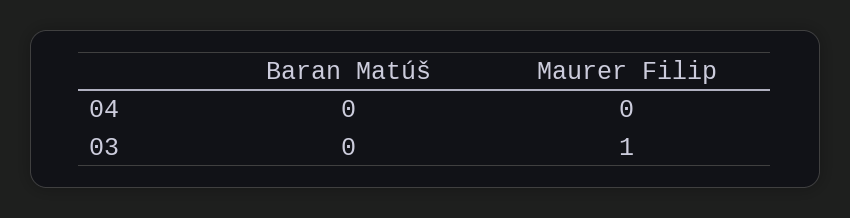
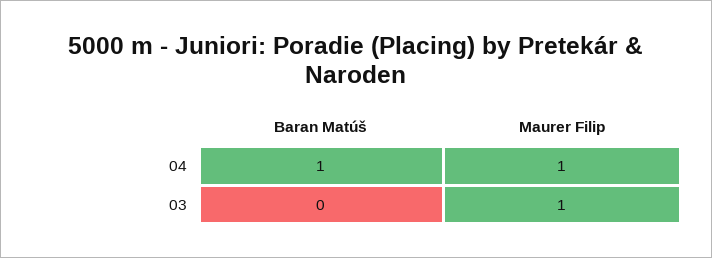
Baran Matúš, 04: 0 -> 1
Maurer Filip, 04: 0 -> 1

